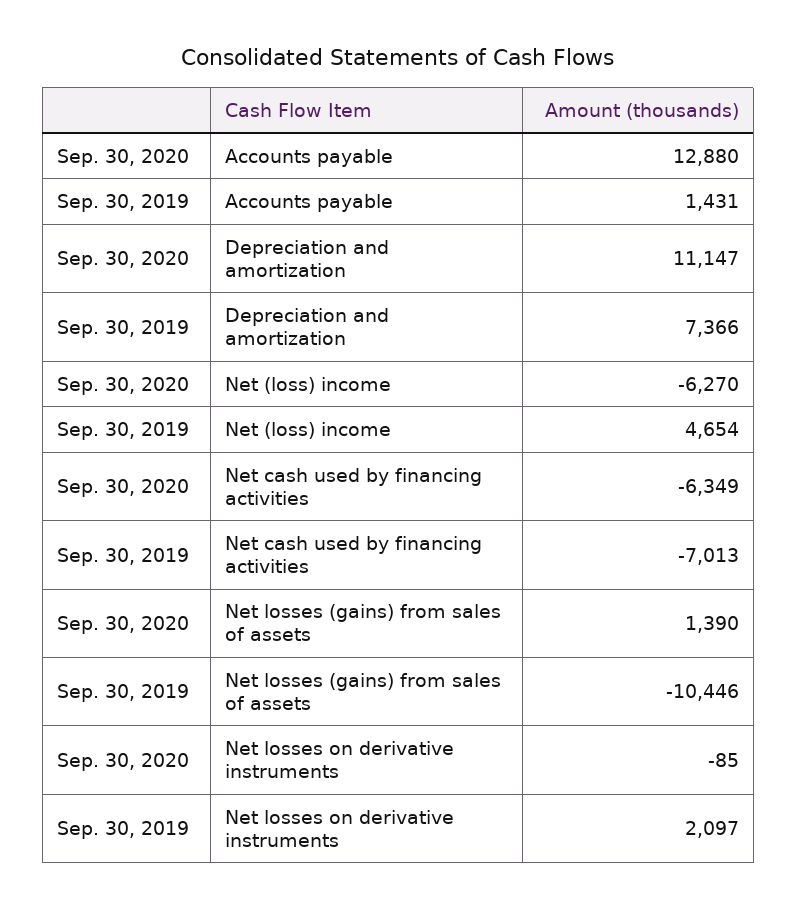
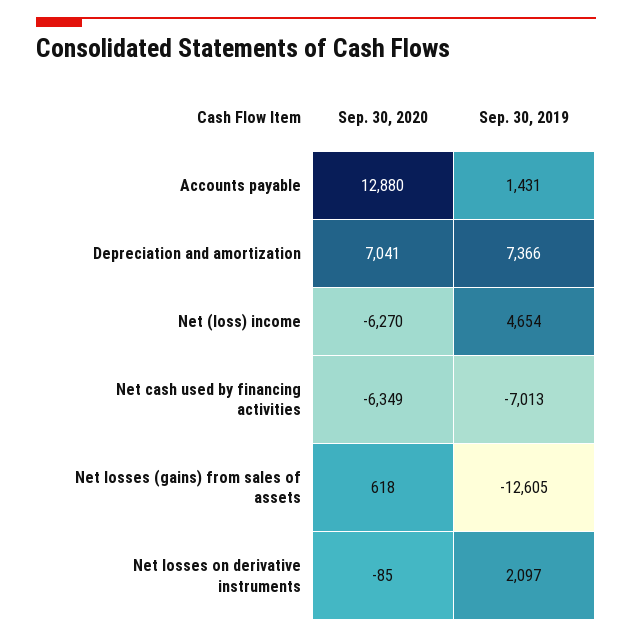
Sep. 30, 2020, Depreciation and amortization: 11147 -> 7041
Sep. 30, 2020, Net losses (gains) from sales of assets: 1390 -> 618
Sep. 30, 2019, Net losses (gains) from sales of assets: -10446 -> -12605

